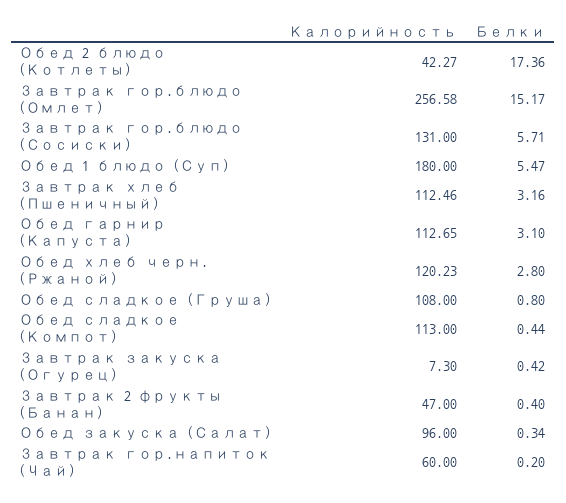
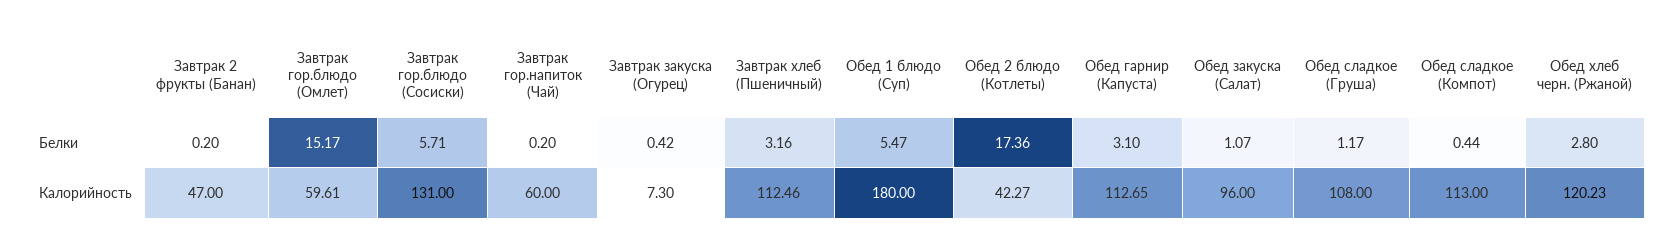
Калорийность, Завтрак гор.блюдо (Омлет): 256.58 -> 59.61
Белки, Обед сладкое (Груша): 0.8 -> 1.17
Белки, Завтрак 2 фрукты (Банан): 0.4 -> 0.2
Белки, Обед закуска (Салат): 0.34 -> 1.07

